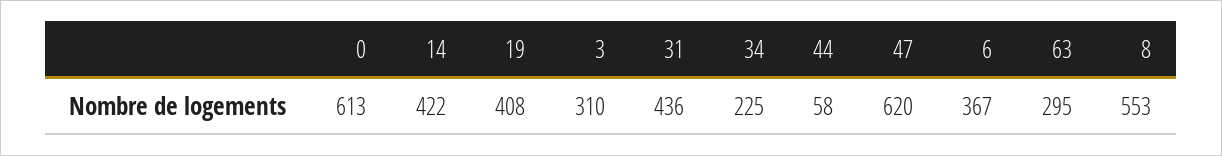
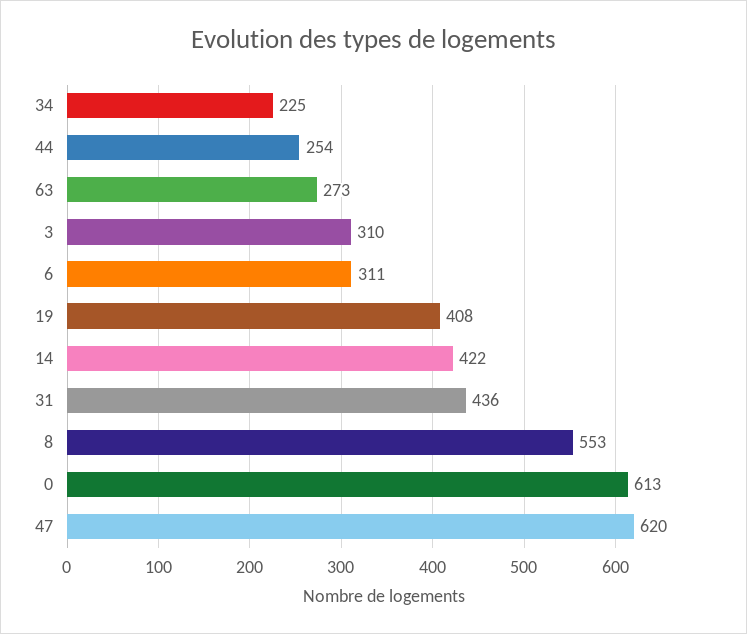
44: 58 -> 254
6: 367 -> 311
63: 295 -> 273

